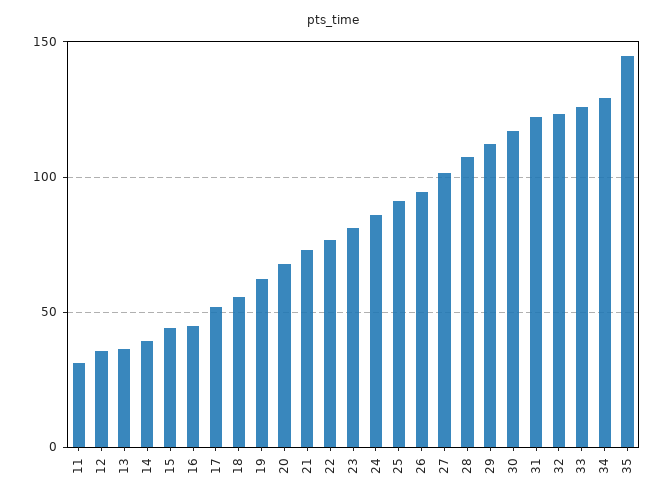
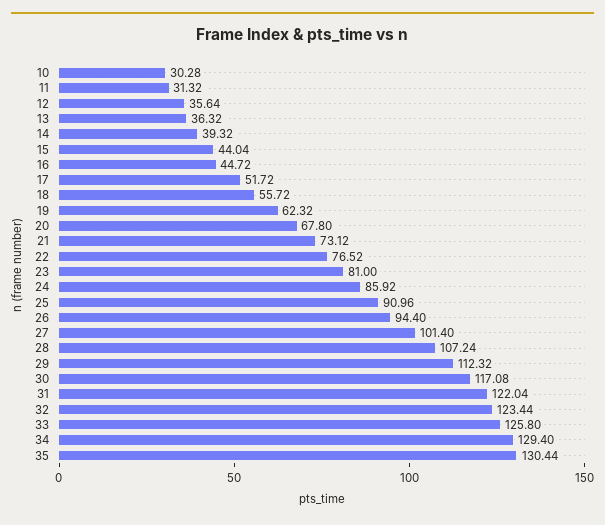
35: 145 -> 130.44
10: none -> 30.28

